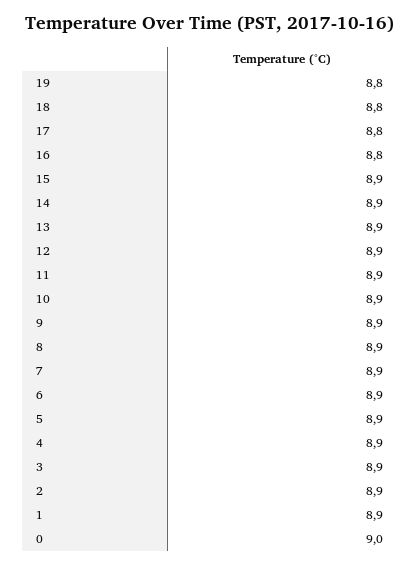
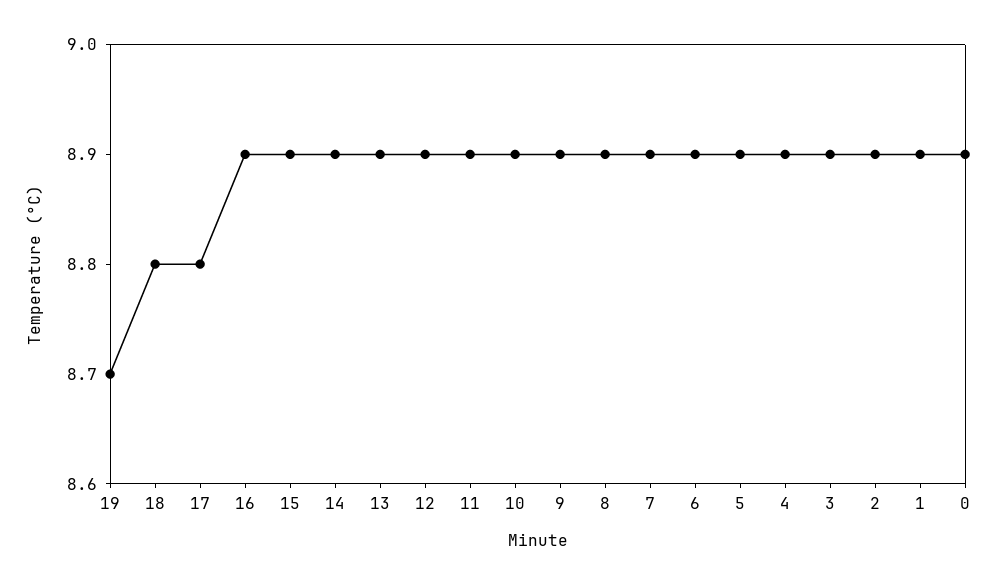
19: 8.8 -> 8.7
16: 8.8 -> 8.9
0: 9 -> 8.9

